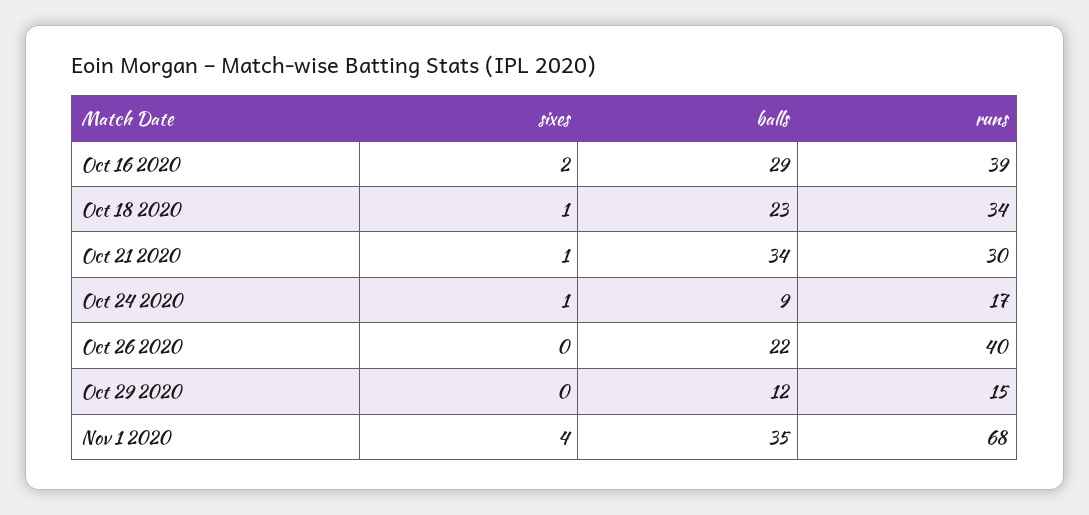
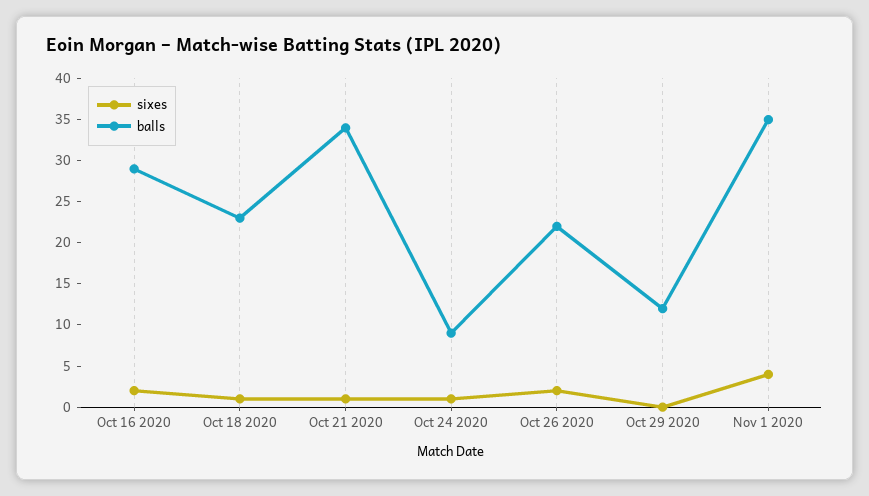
runs, Oct 16 2020: 39 -> none
runs, Oct 18 2020: 34 -> none
runs, Oct 21 2020: 30 -> none
runs, Oct 24 2020: 17 -> none
sixes, Oct 26 2020: 0 -> 2
runs, Oct 26 2020: 40 -> none
runs, Oct 29 2020: 15 -> none
runs, Nov 1 2020: 68 -> none

